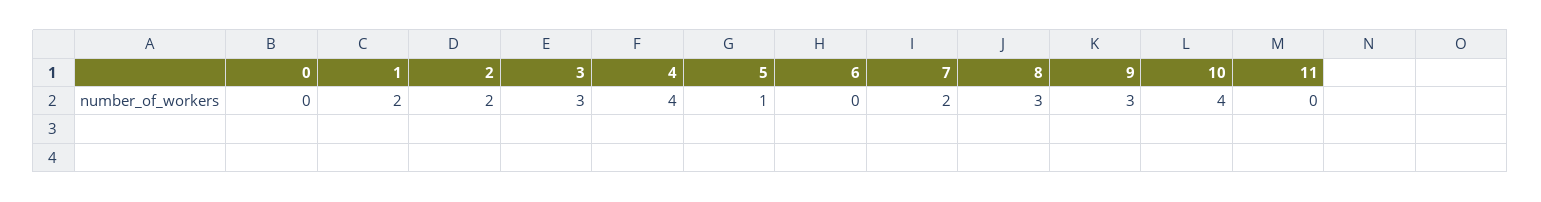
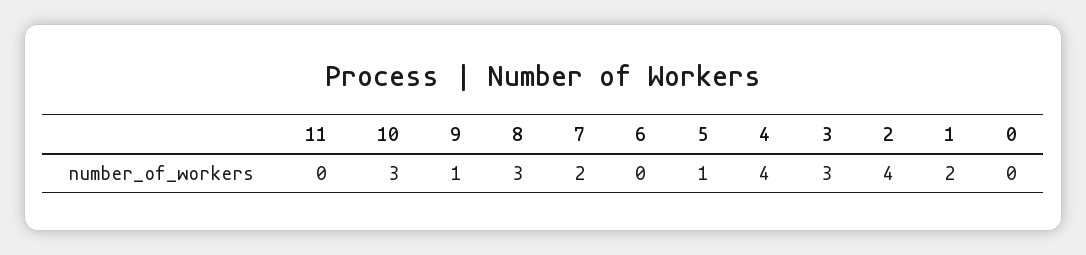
2: 2 -> 4
9: 3 -> 1
10: 4 -> 3

